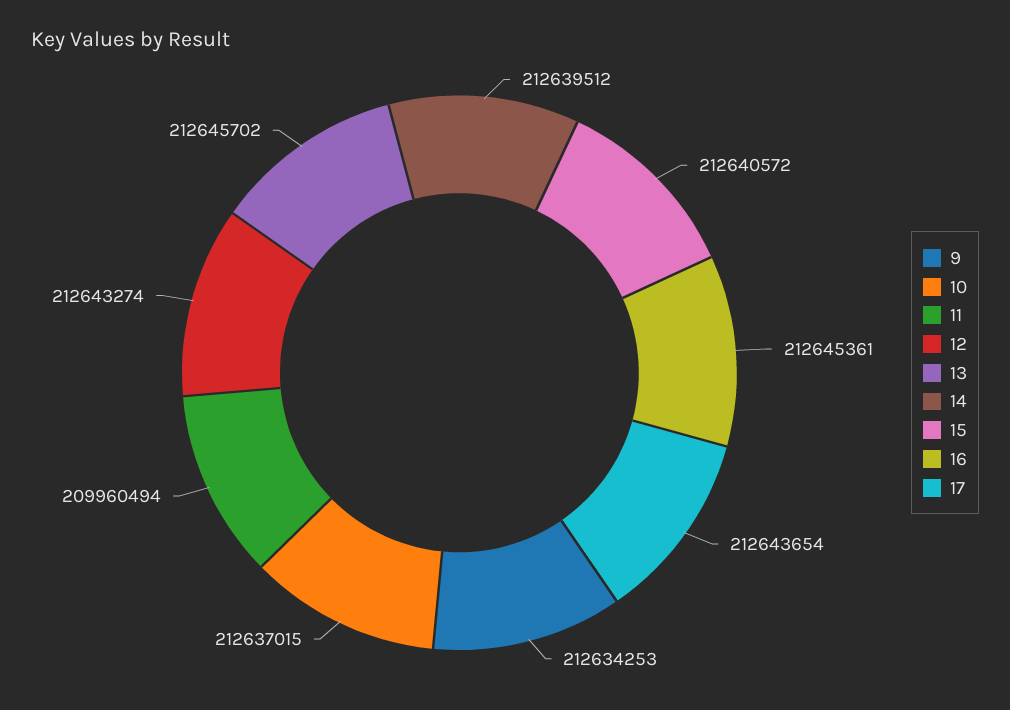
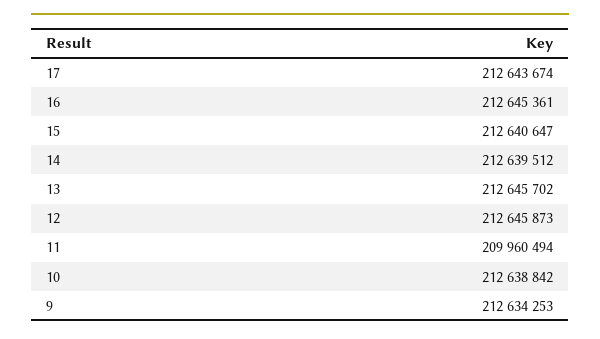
10: 212637015 -> 212638842
12: 212643274 -> 212645873
15: 212640572 -> 212640647
17: 212643654 -> 212643674

